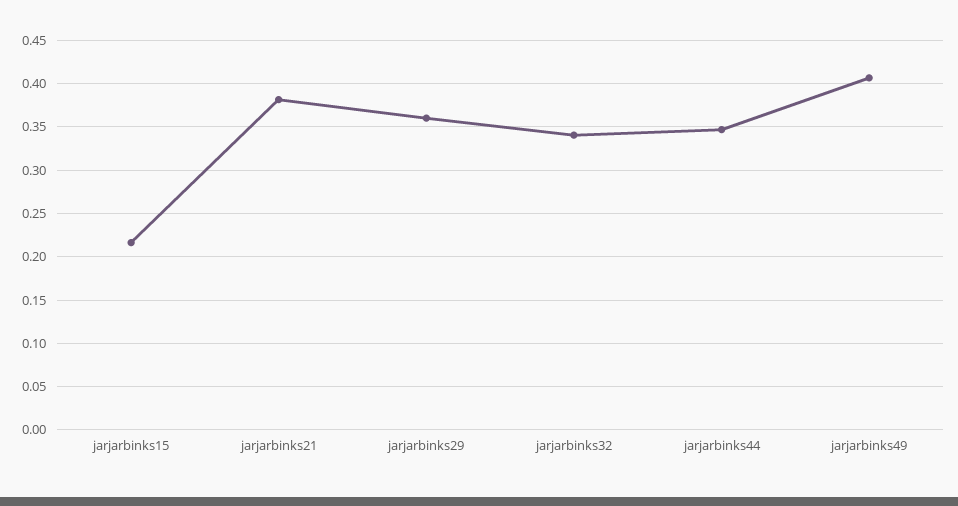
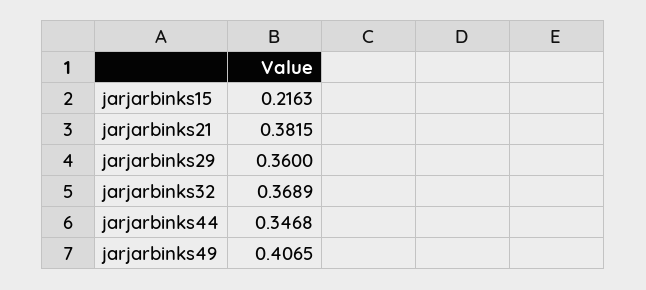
jarjarbinks32: 0.34 -> 0.3689

